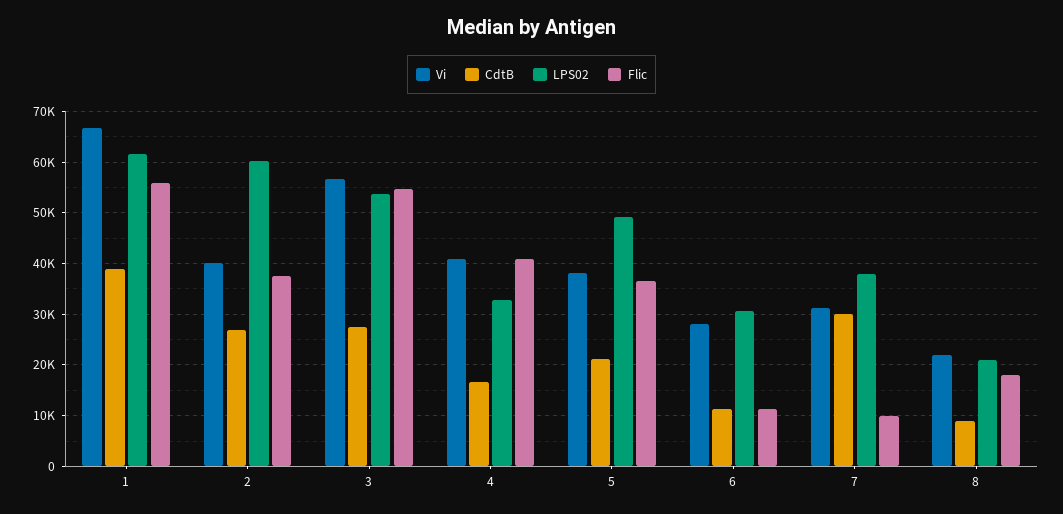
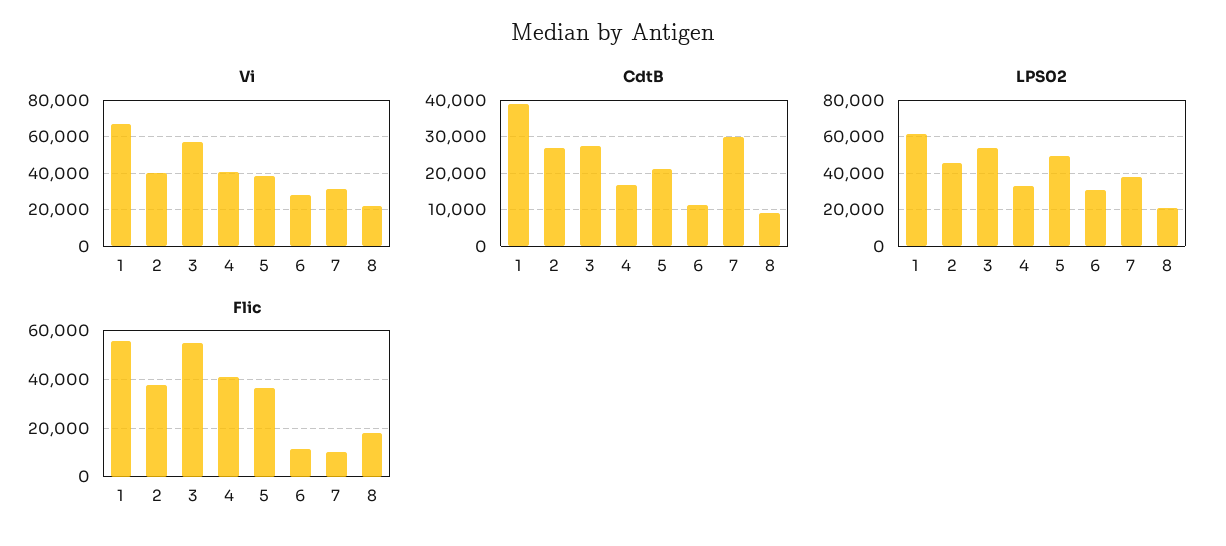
LPS02, 2: 60000 -> 45000

